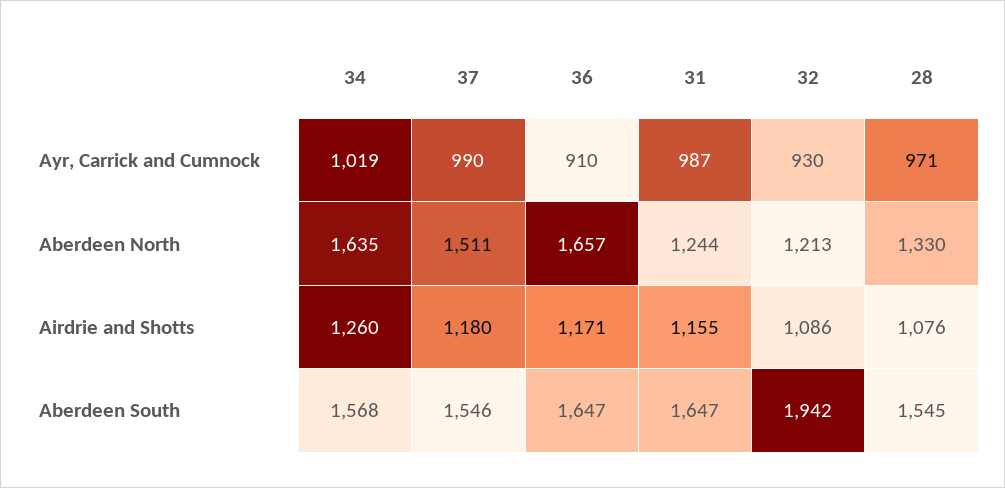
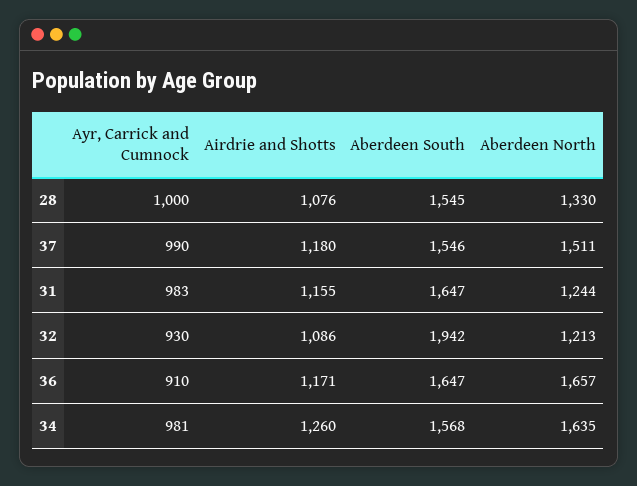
34, Ayr, Carrick and Cumnock: 1019 -> 981
31, Ayr, Carrick and Cumnock: 987 -> 983
28, Ayr, Carrick and Cumnock: 971 -> 1000

